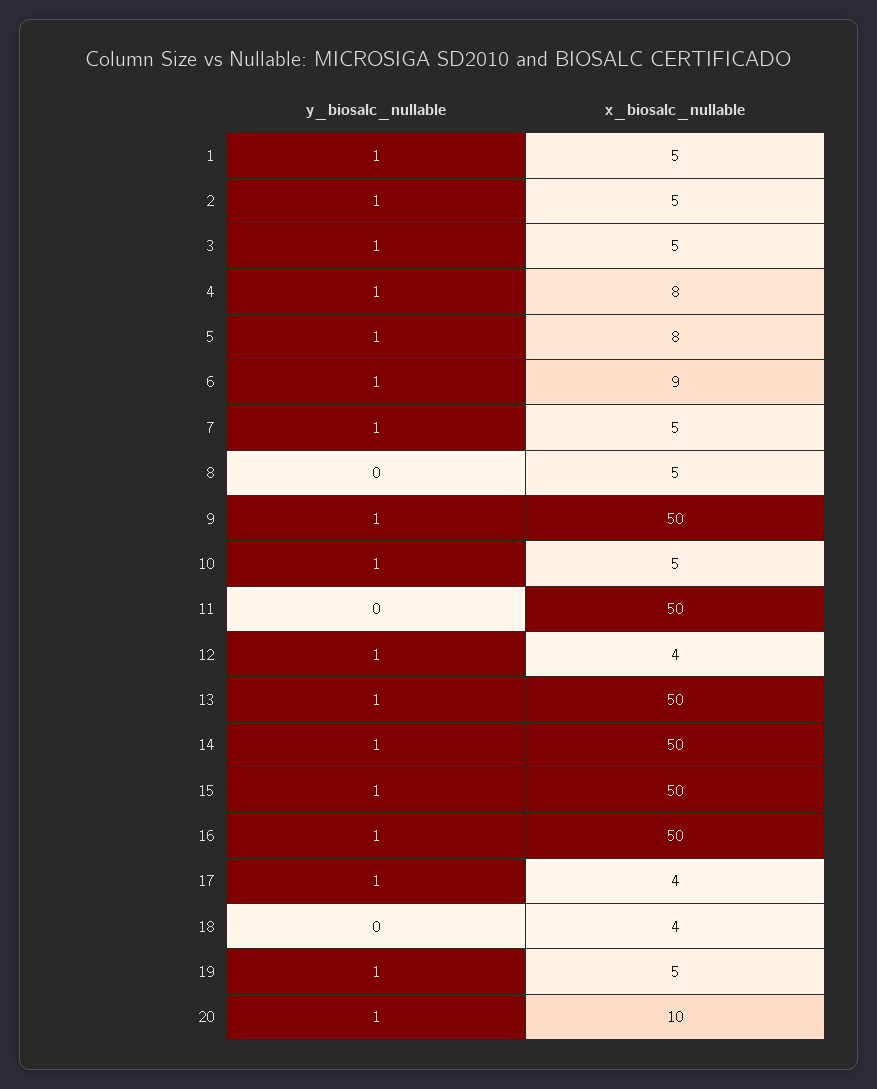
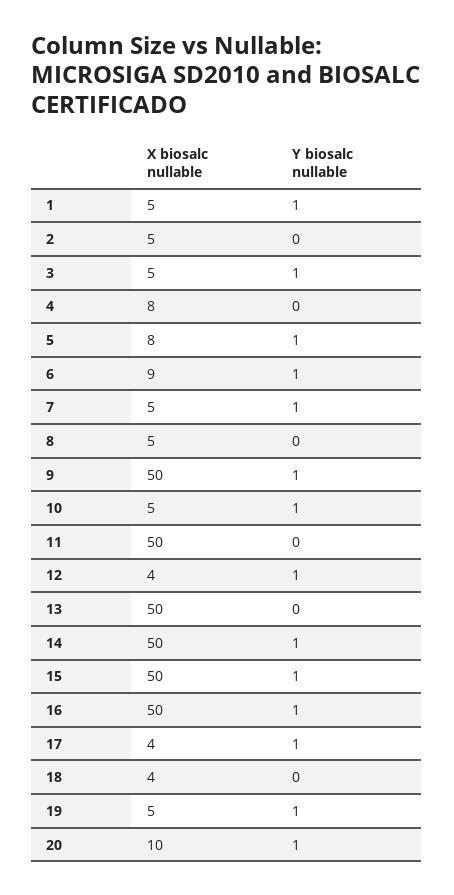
y_biosalc_nullable, 2: 1 -> 0
y_biosalc_nullable, 4: 1 -> 0
y_biosalc_nullable, 13: 1 -> 0

